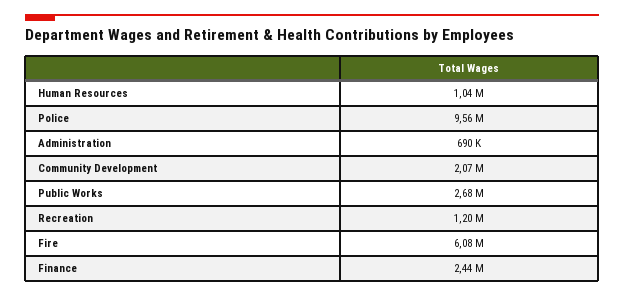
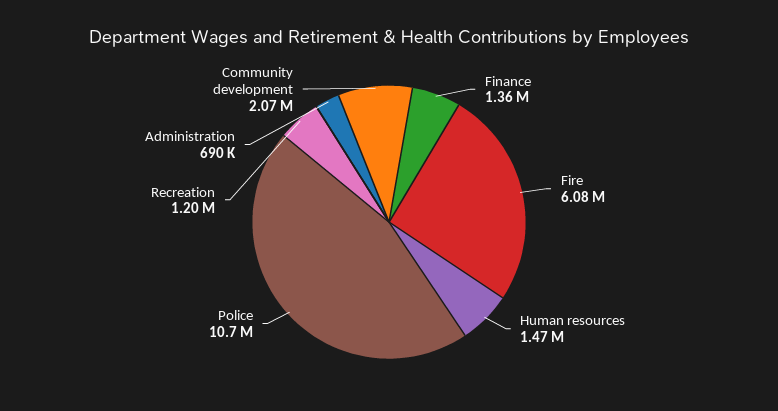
Human Resources: 1040000 -> 1470000
Police: 9560000 -> 10700000
Public Works: 2680000 -> none
Finance: 2440000 -> 1360000

